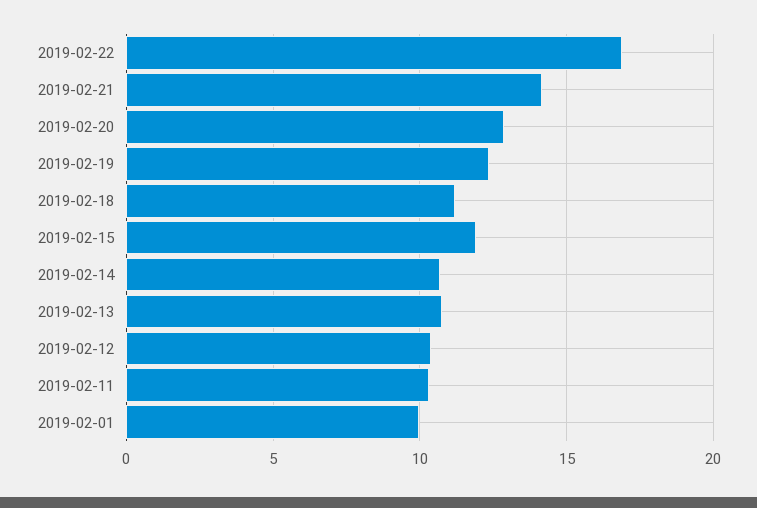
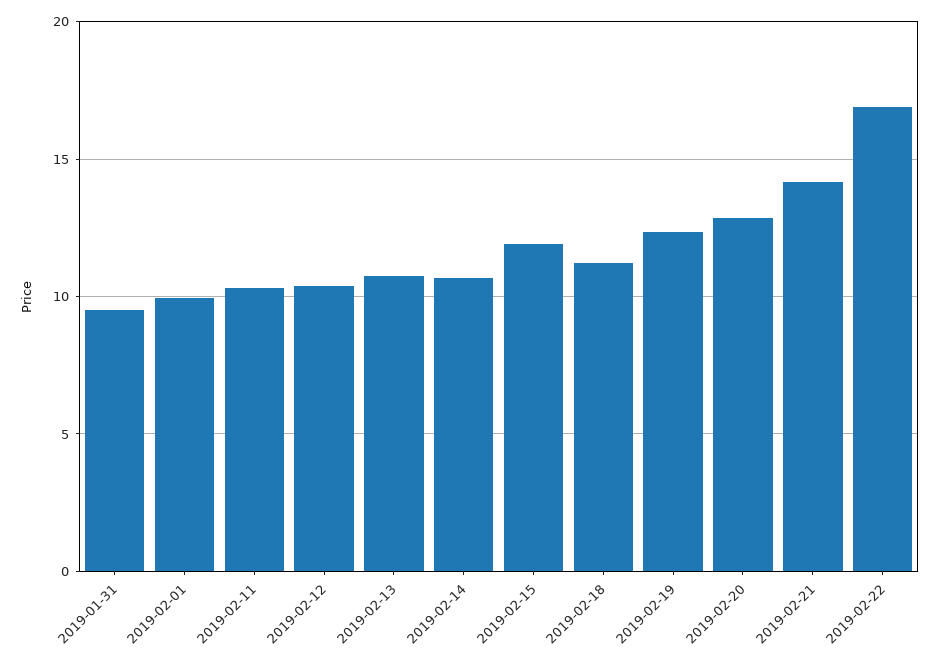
2019-01-31: none -> 9.5

